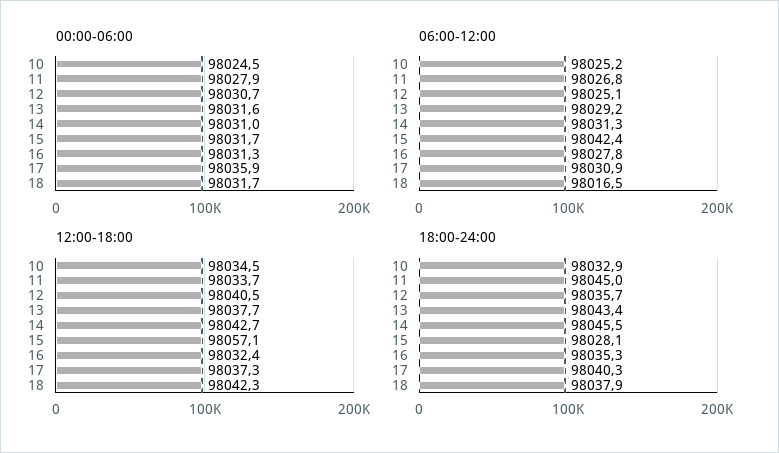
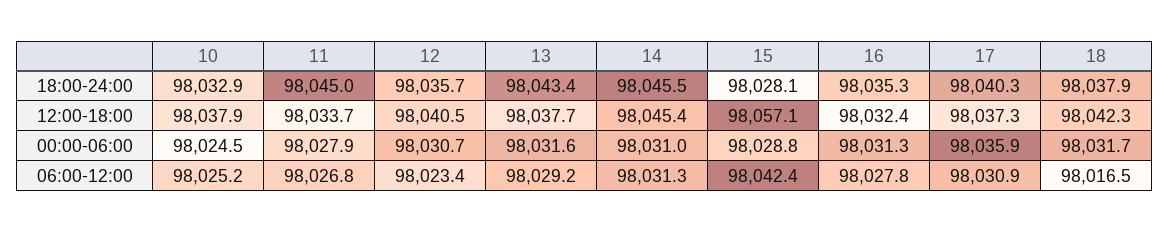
00:00-06:00, 15: 98031.7 -> 98028.8
06:00-12:00, 12: 98025.1 -> 98023.4
12:00-18:00, 10: 98034.5 -> 98037.9
12:00-18:00, 14: 98042.7 -> 98045.4

